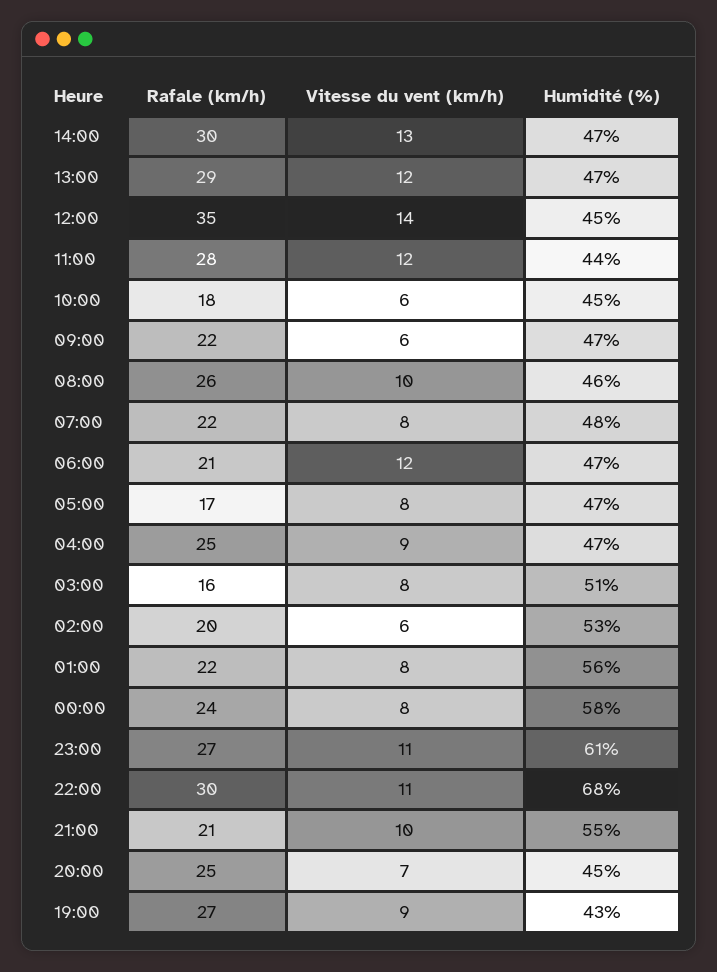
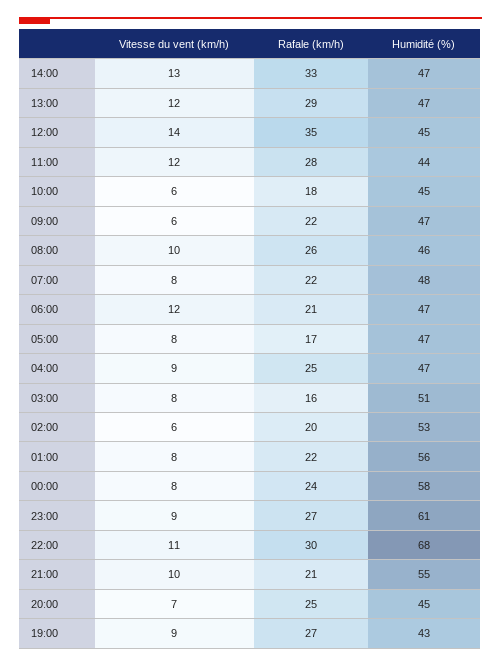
Rafale (km/h), 14:00: 30 -> 33
Vitesse du vent (km/h), 23:00: 11 -> 9

